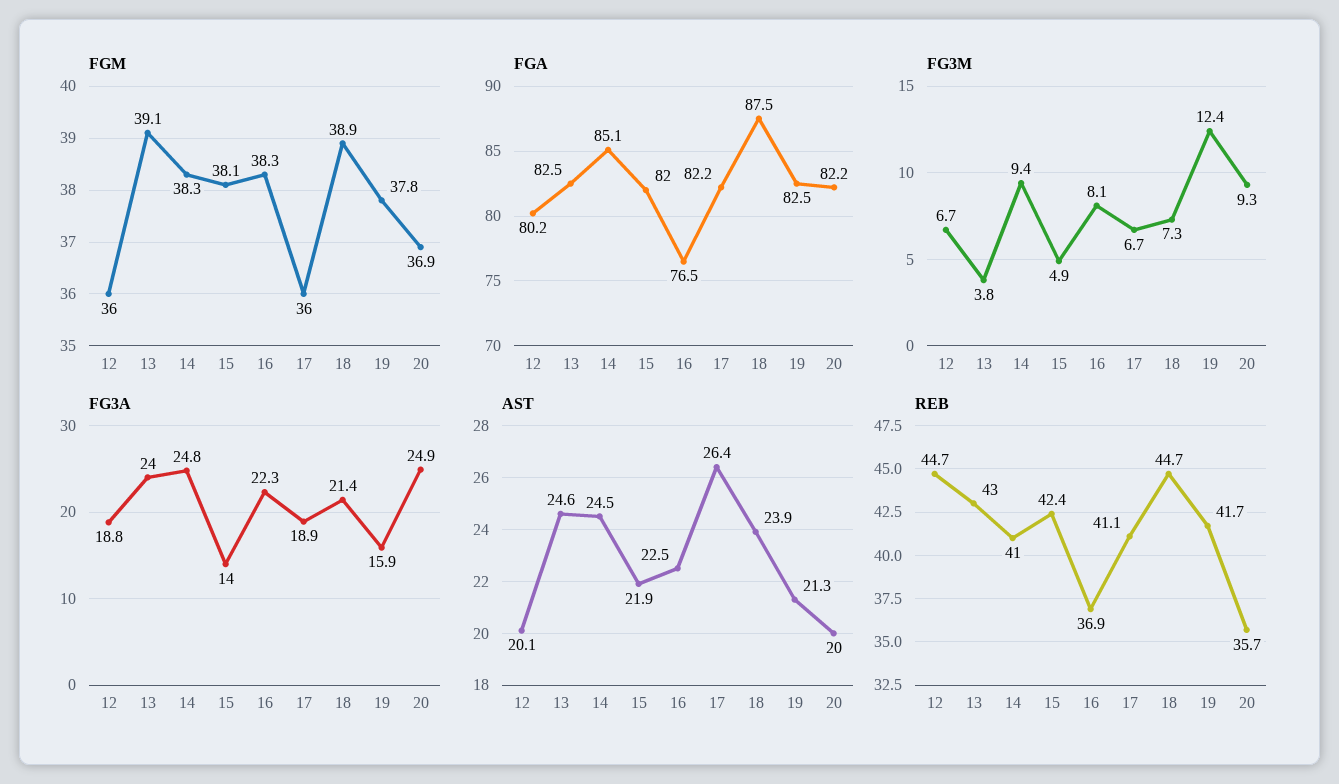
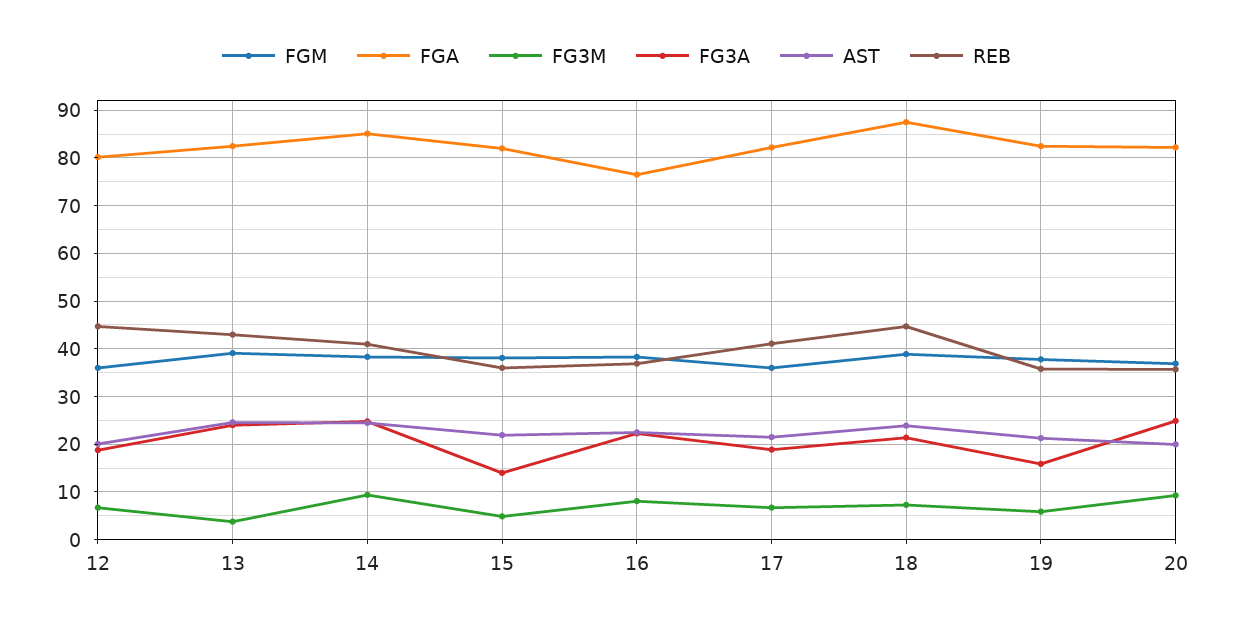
FG3M, 19: 12.4 -> 6
AST, 17: 26.4 -> 22
REB, 15: 42.4 -> 36
REB, 19: 41.7 -> 36

